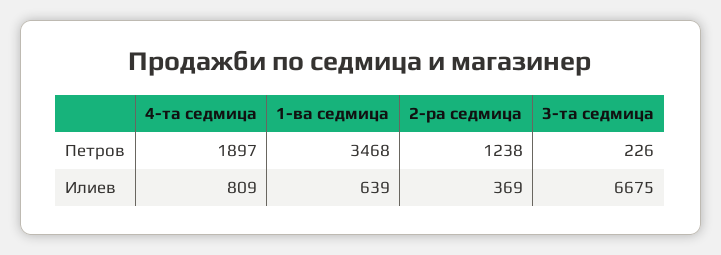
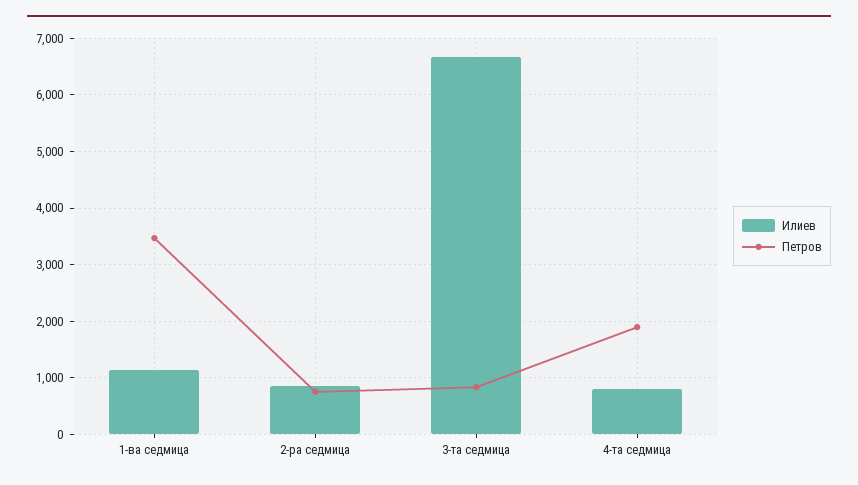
Петров, 2-ра седмица: 1238 -> 800
Петров, 3-та седмица: 226 -> 800
Илиев, 1-ва седмица: 639 -> 1200
Илиев, 2-ра седмица: 369 -> 800

